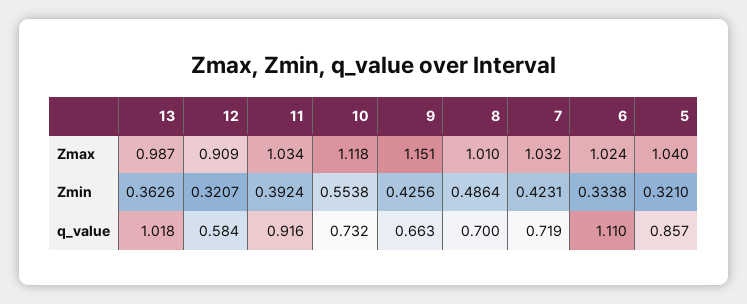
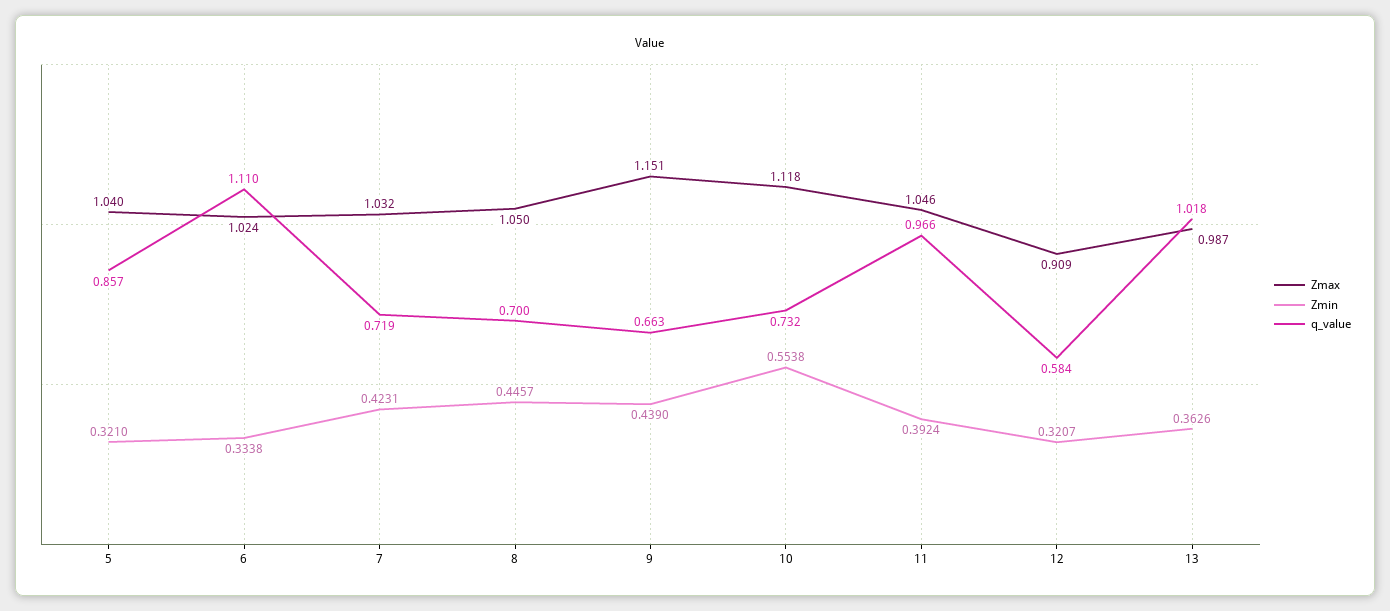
Zmax, 11: 1.034 -> 1.046
Zmax, 8: 1.01 -> 1.05
Zmin, 9: 0.4256 -> 0.439
Zmin, 8: 0.4864 -> 0.4457
q_value, 11: 0.916 -> 0.966

